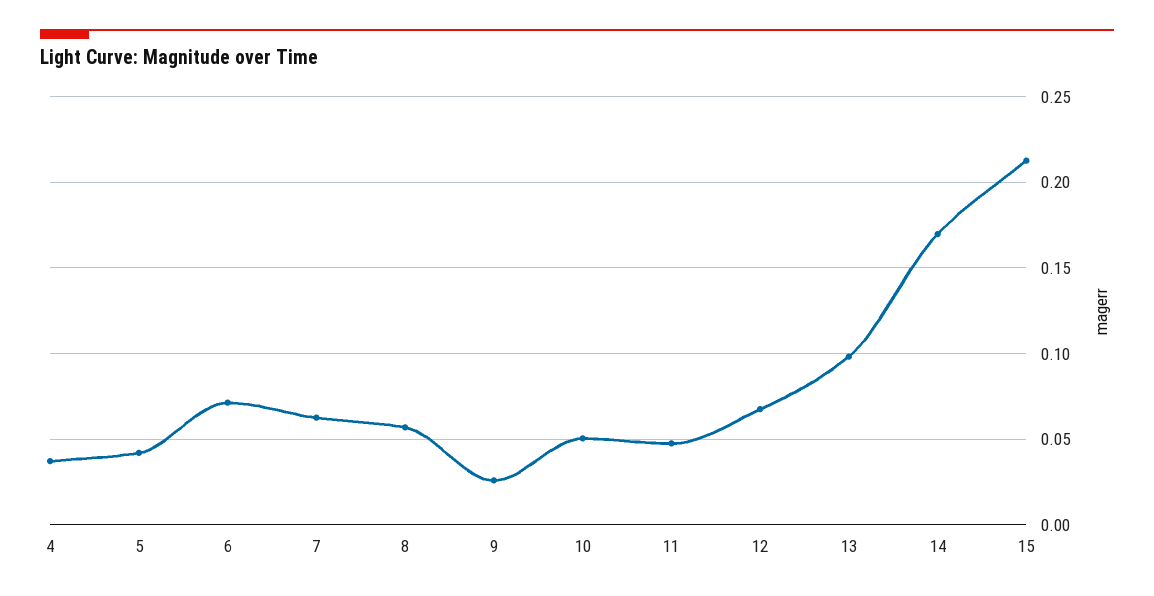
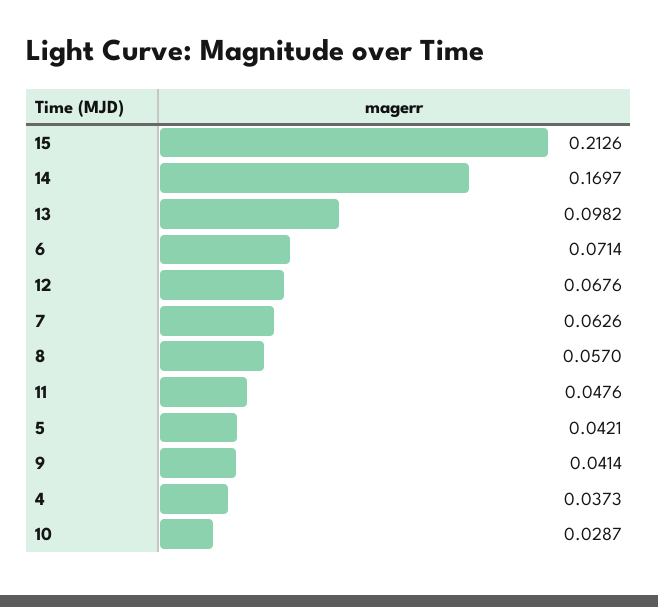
9: 0.025 -> 0.0414
10: 0.05 -> 0.0287

